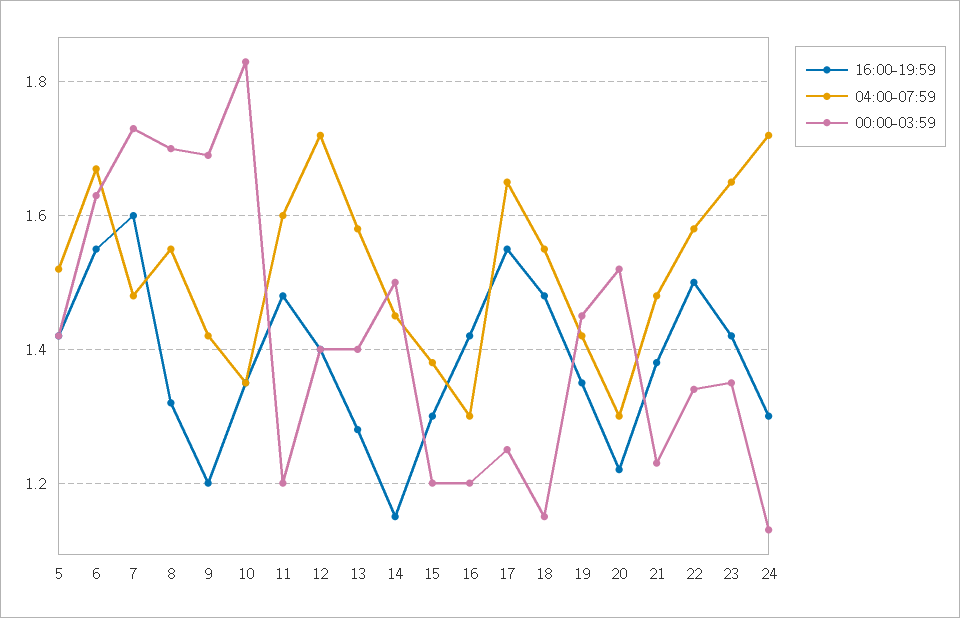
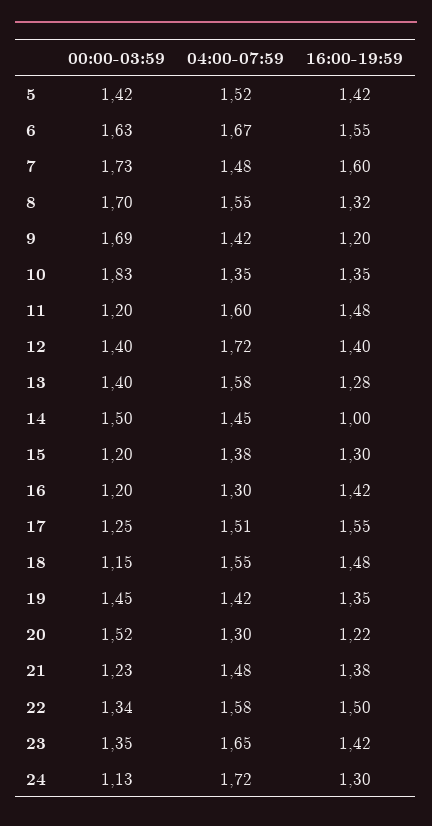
16:00-19:59, 14: 1.15 -> 1
04:00-07:59, 17: 1.65 -> 1.51

